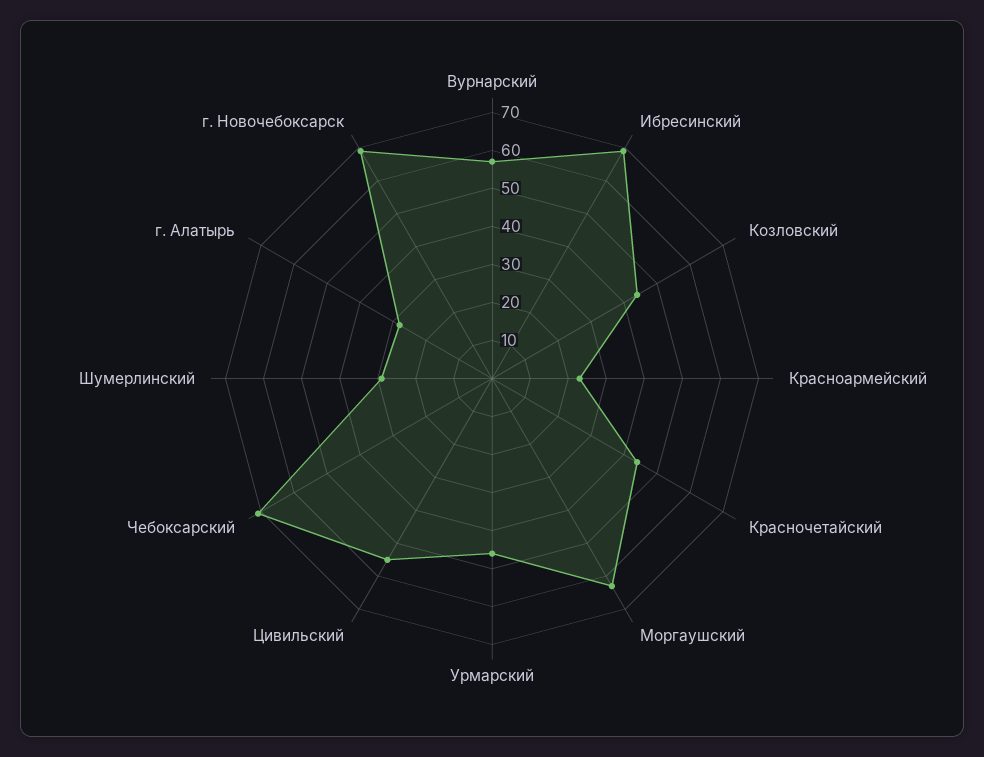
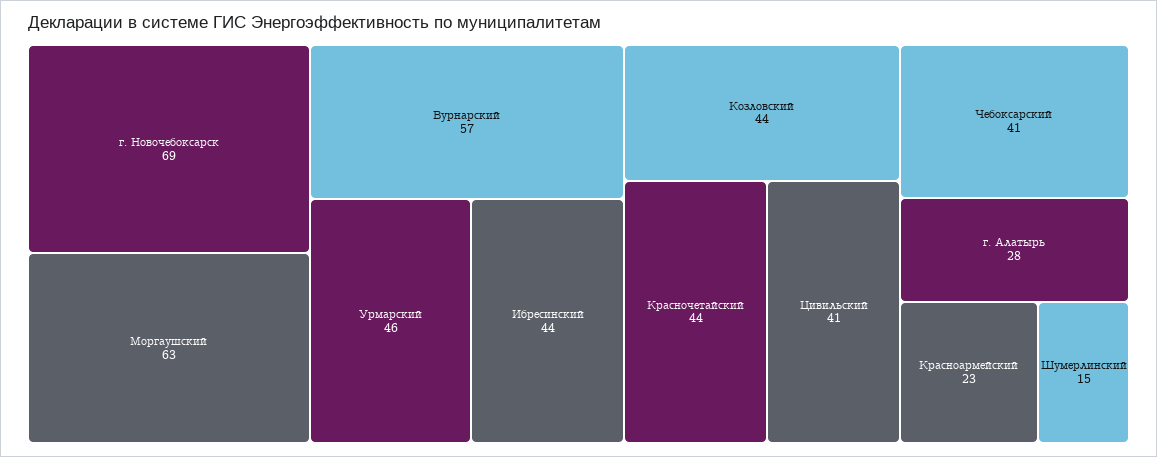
Ибресинский: 70 -> 44
Цивильский: 55 -> 41
Чебоксарский: 70 -> 41
Шумерлинский: 30 -> 15

